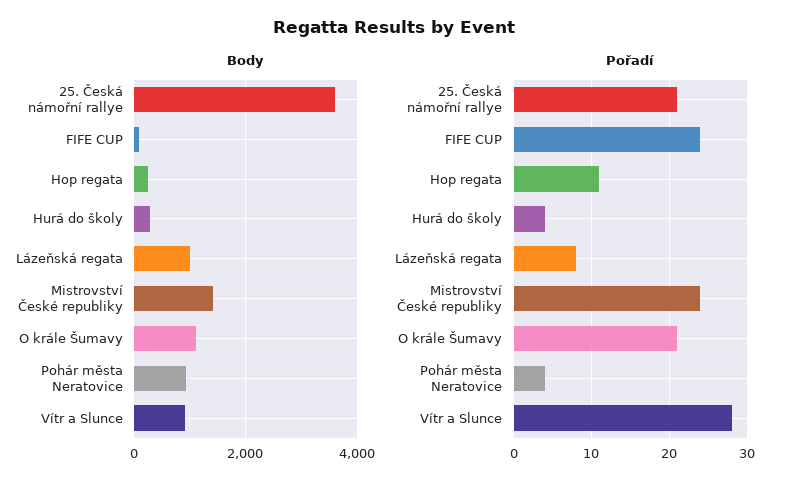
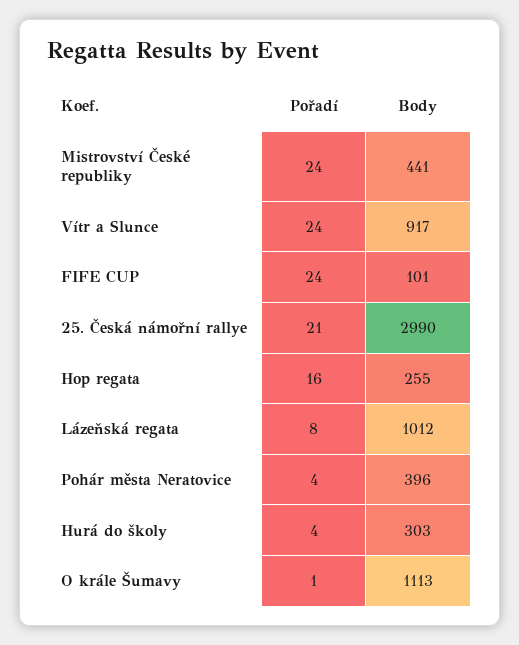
Body, 25. Česká námořní rallye: 3600 -> 2990
Body, Mistrovství České republiky: 1400 -> 441
Body, Pohár města Neratovice: 1000 -> 396
Pořadí, Hop regata: 11 -> 16
Pořadí, O krále Šumavy: 21 -> 1
Pořadí, Vítr a Slunce: 28 -> 24

